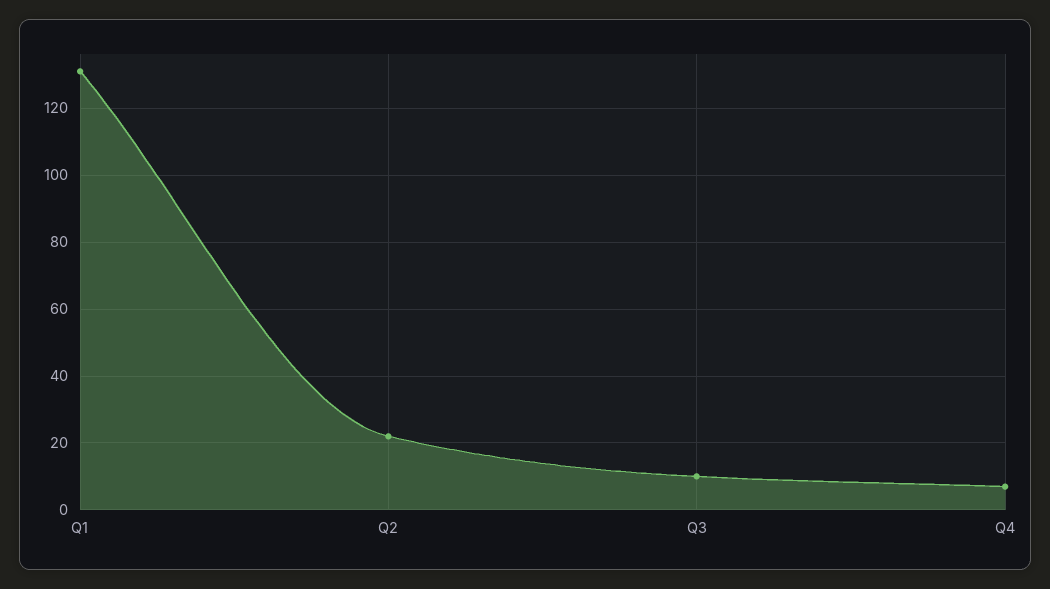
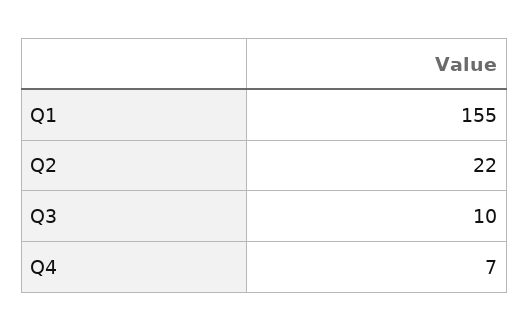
Q1: 130 -> 155

